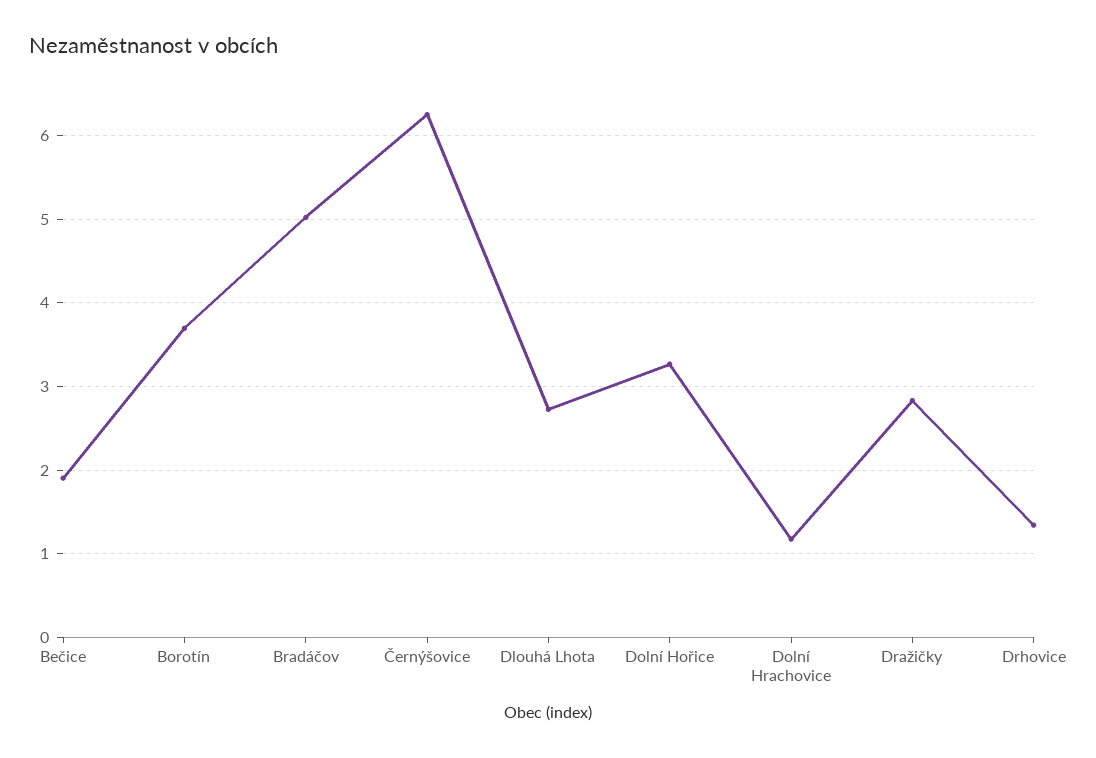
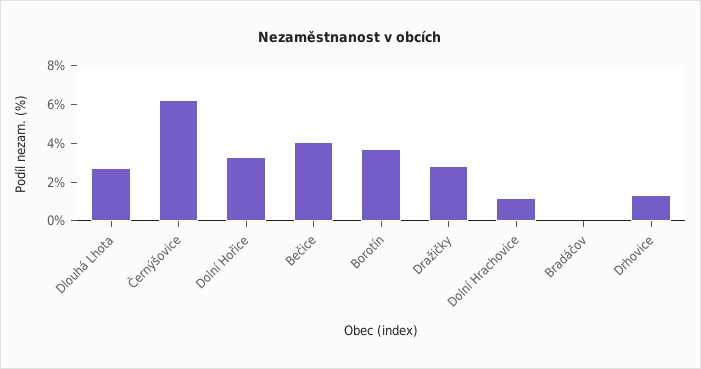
Bečice: 1.9 -> 4
Bradáčov: 5 -> 0

